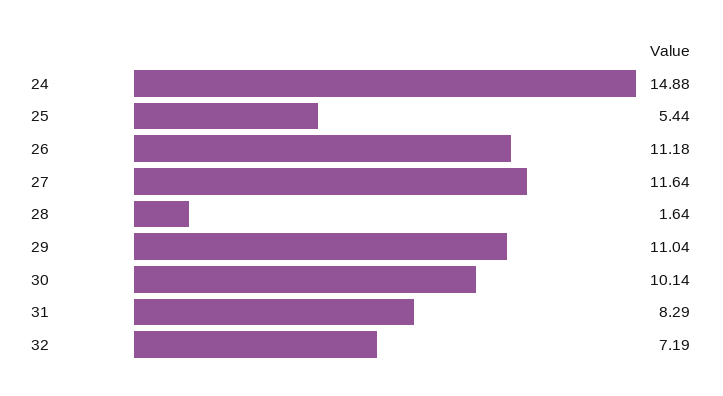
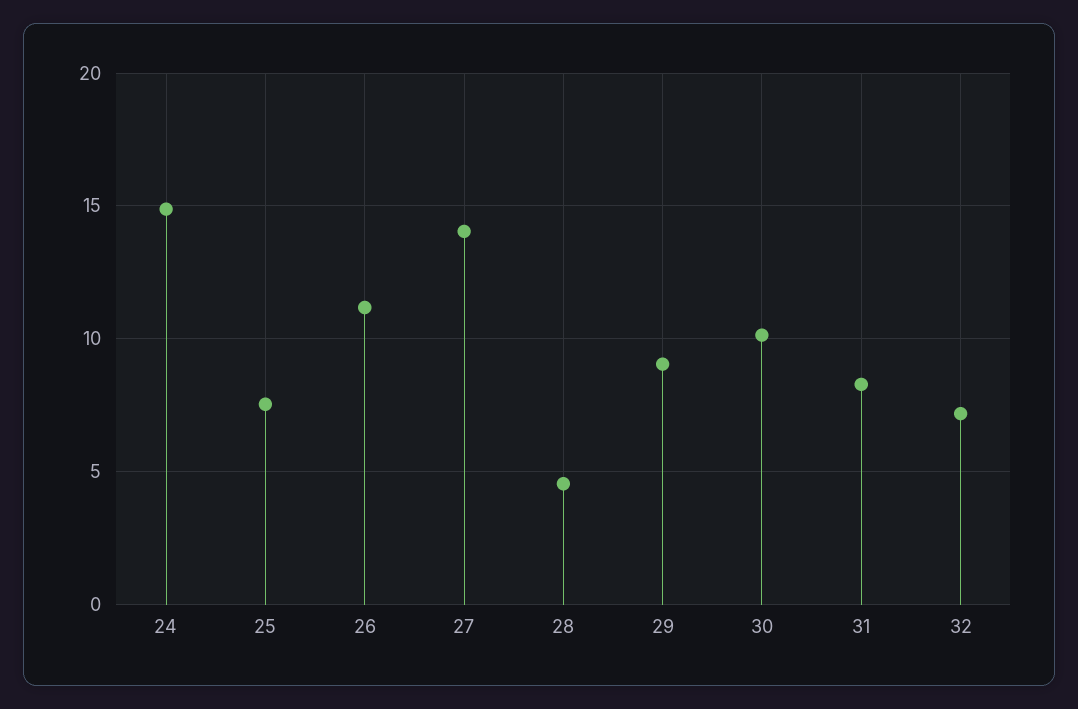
25: 5.44 -> 7.5
27: 11.64 -> 14
28: 1.64 -> 4.5
29: 11.04 -> 9

